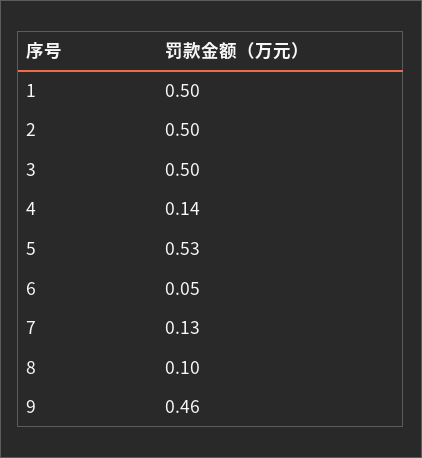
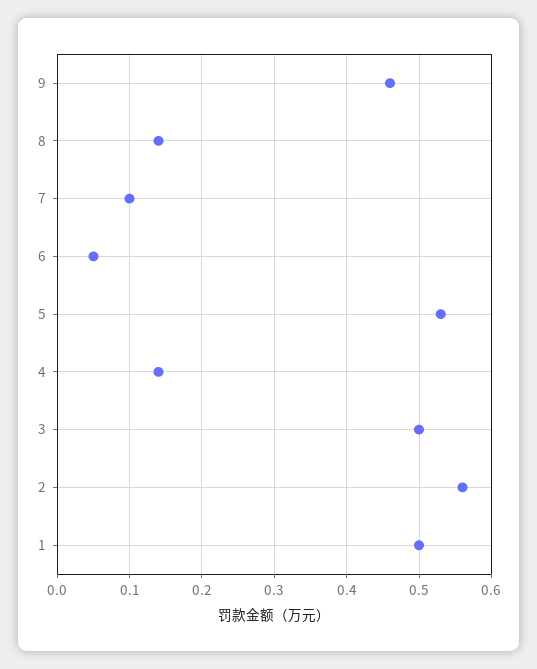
2: 0.5 -> 0.56
7: 0.13 -> 0.1
8: 0.1 -> 0.14

